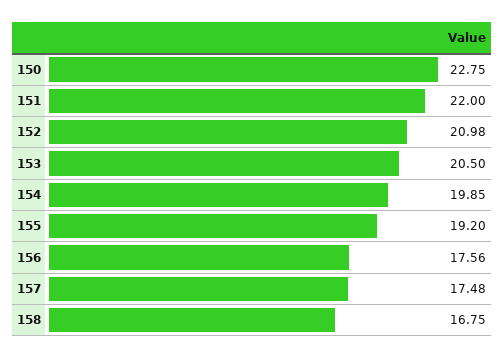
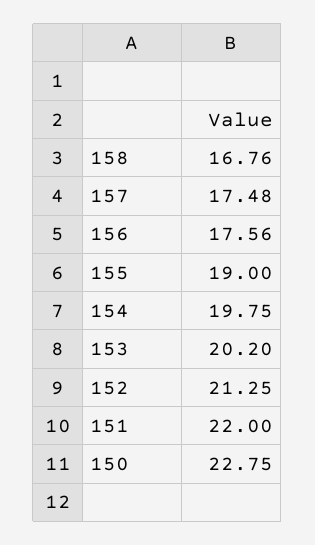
152: 20.98 -> 21.25
153: 20.5 -> 20.2
154: 19.85 -> 19.75
155: 19.2 -> 19
158: 16.75 -> 16.76

